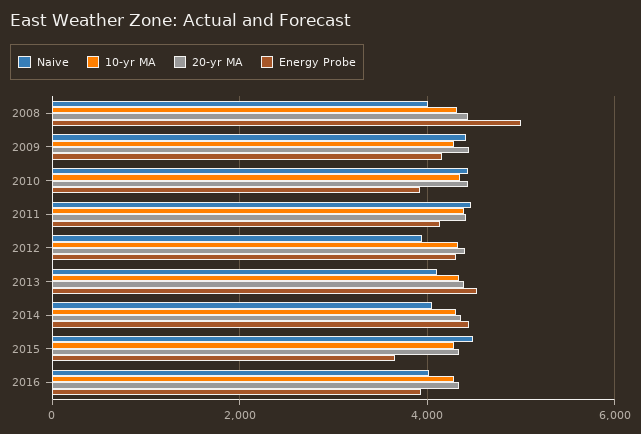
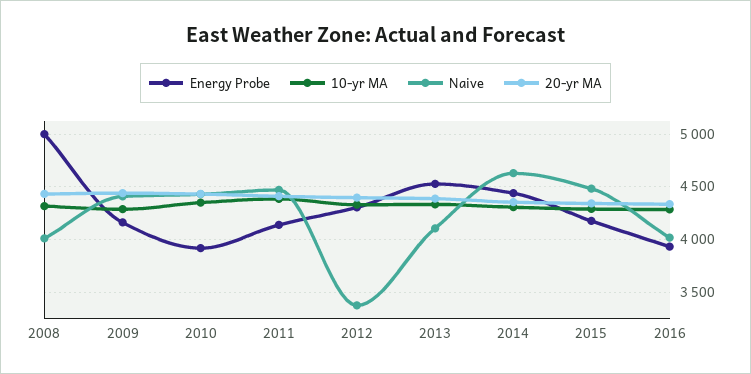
Naive, 2012: 4000 -> 3400
Naive, 2014: 4000 -> 4600
Energy Probe, 2015: 3600 -> 4200

